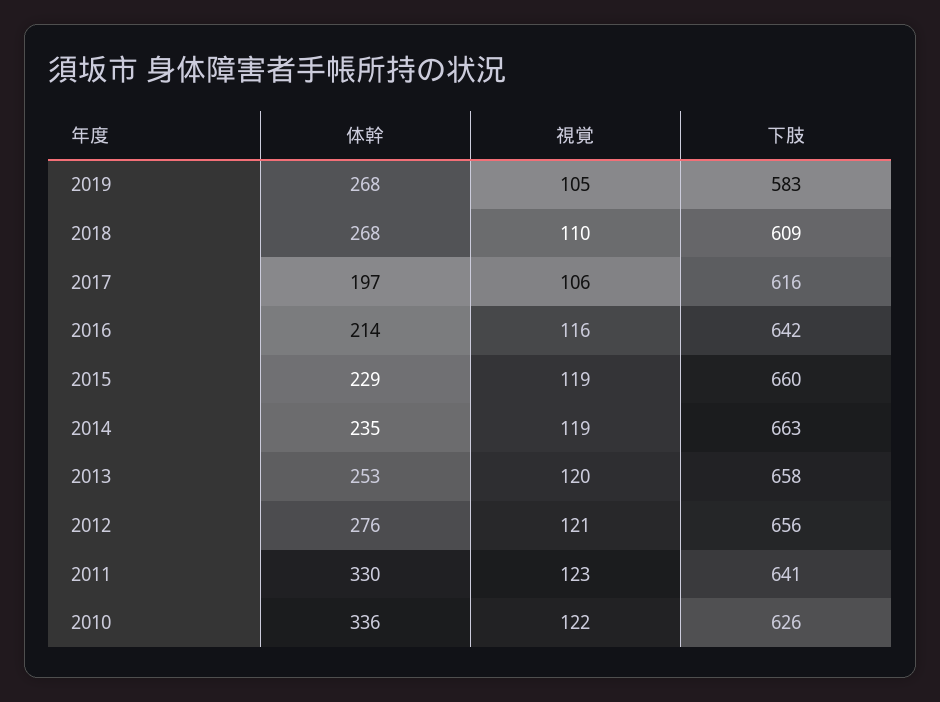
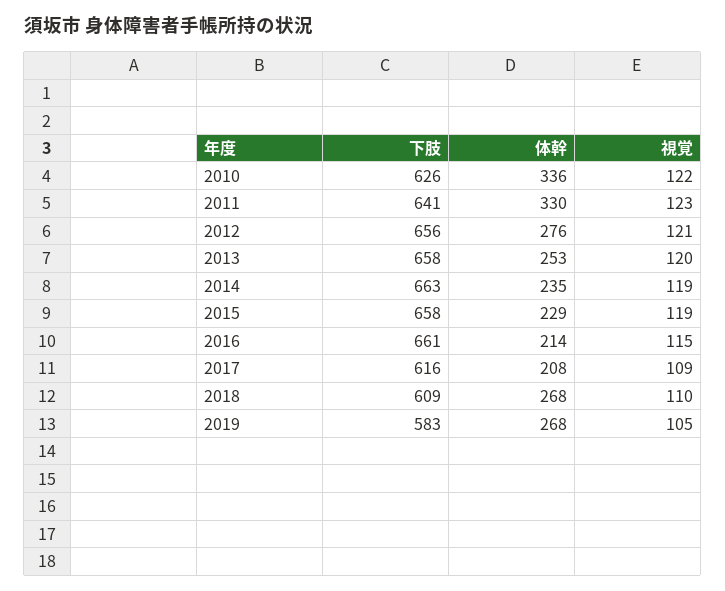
体幹, 2017: 197 -> 208
視覚, 2017: 106 -> 109
視覚, 2016: 116 -> 115
下肢, 2016: 642 -> 661
下肢, 2015: 660 -> 658

